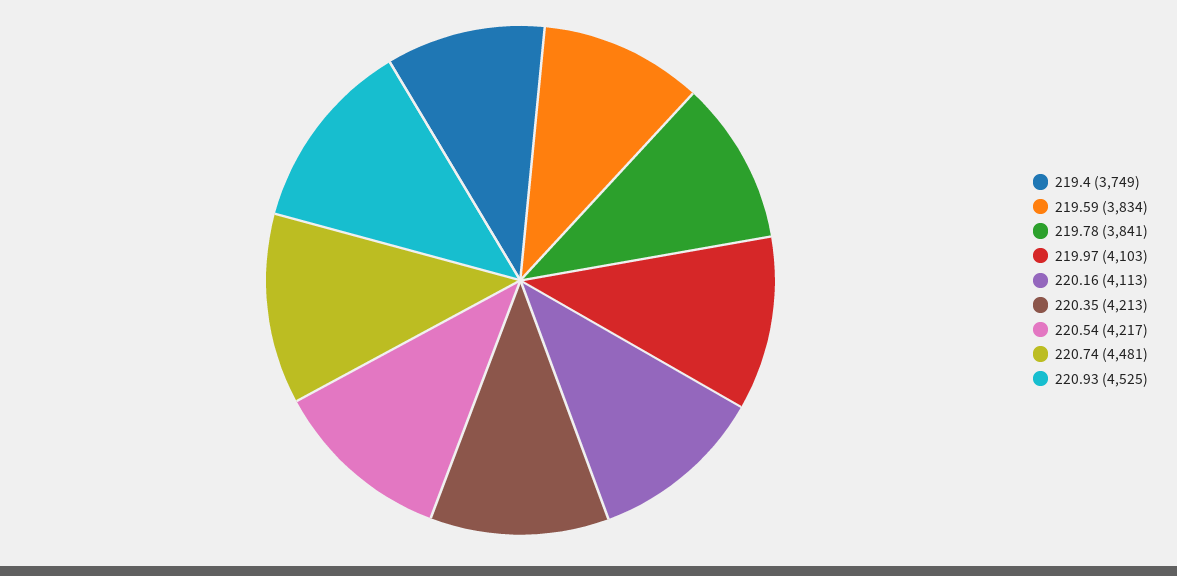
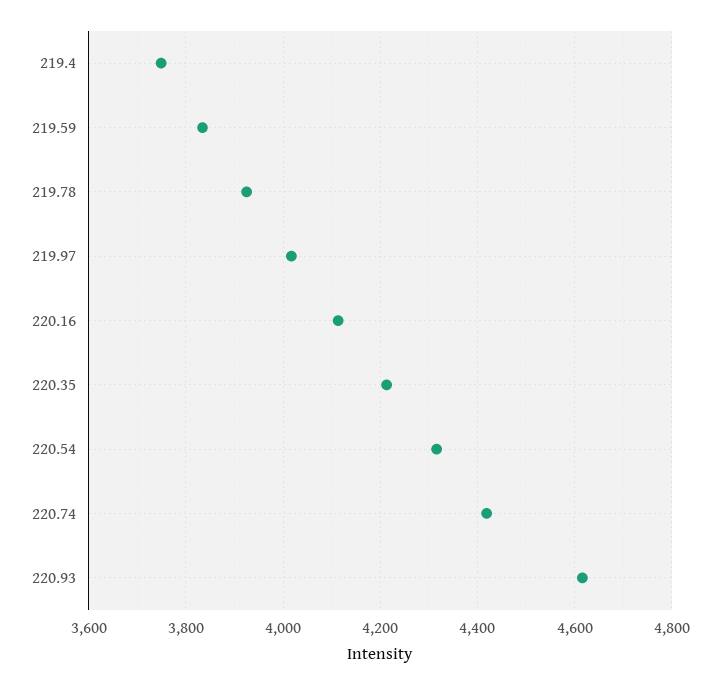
219.78: 3841 -> 3920
219.97: 4103 -> 4020
220.54: 4217 -> 4320
220.74: 4481 -> 4420
220.93: 4525 -> 4620

